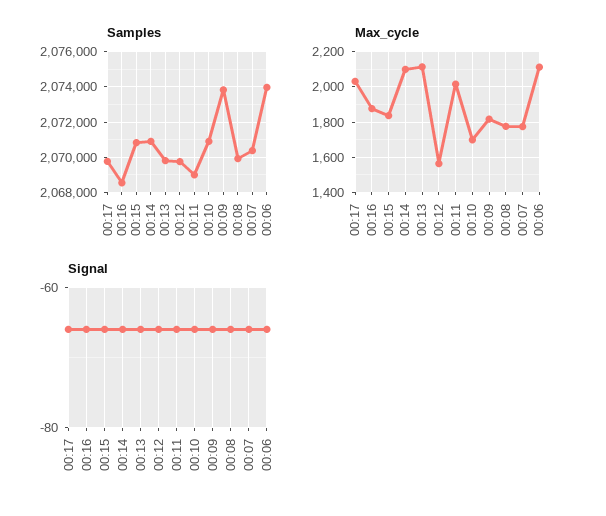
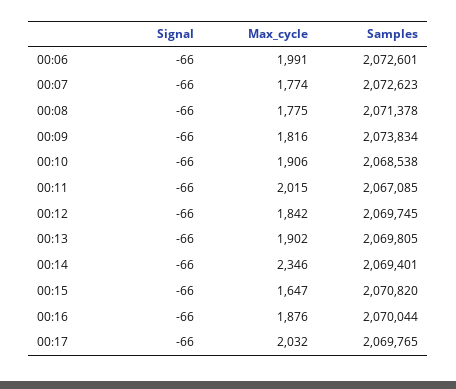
Samples, 00:16: 2068500 -> 2070044
Samples, 00:14: 2071000 -> 2069401
Samples, 00:11: 2069000 -> 2067085
Samples, 00:10: 2071000 -> 2068538
Samples, 00:08: 2070000 -> 2071378
Samples, 00:07: 2070500 -> 2072623
Samples, 00:06: 2074000 -> 2072601
Max_cycle, 00:15: 1850 -> 1647
Max_cycle, 00:14: 2100 -> 2346
Max_cycle, 00:13: 2100 -> 1902
Max_cycle, 00:12: 1550 -> 1842
Max_cycle, 00:10: 1700 -> 1906
Max_cycle, 00:06: 2100 -> 1991

